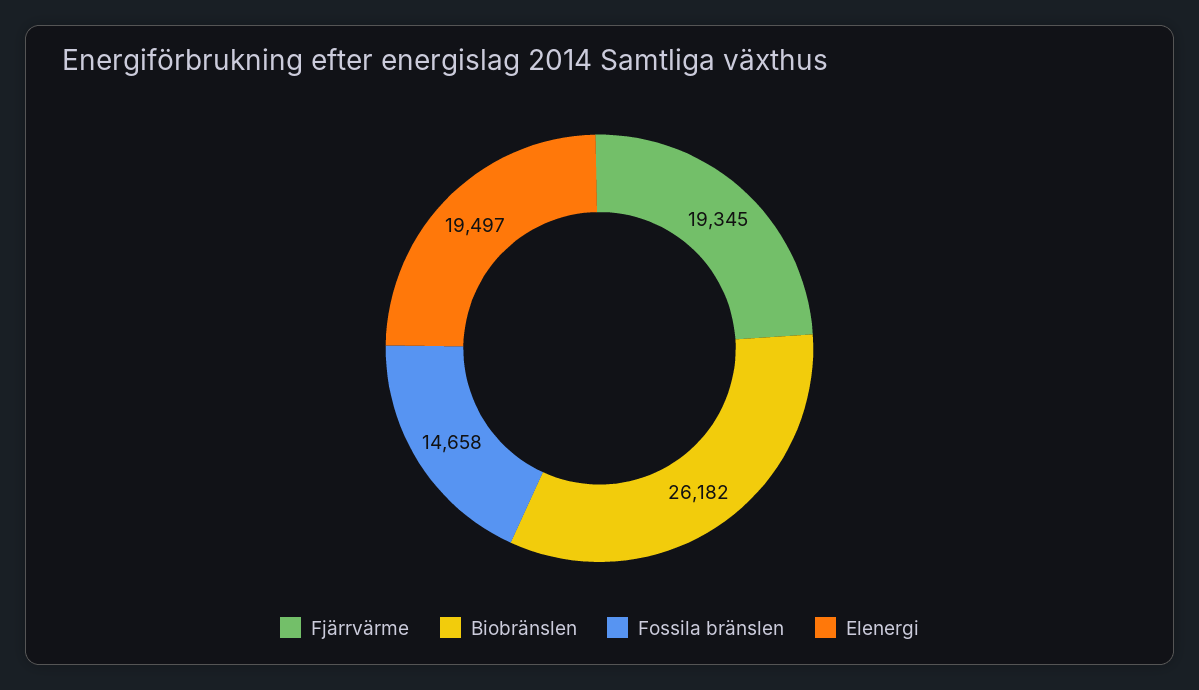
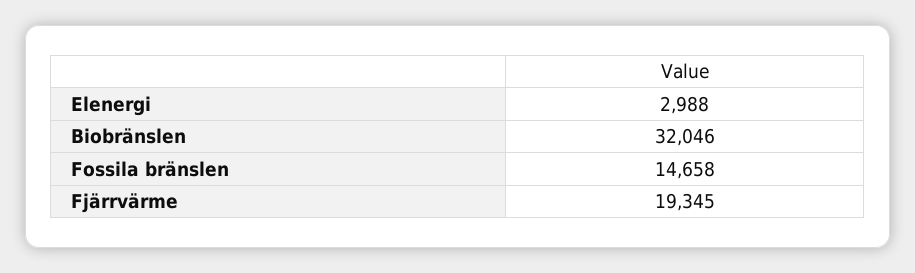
Biobränslen: 26182 -> 32046
Elenergi: 19497 -> 2988

